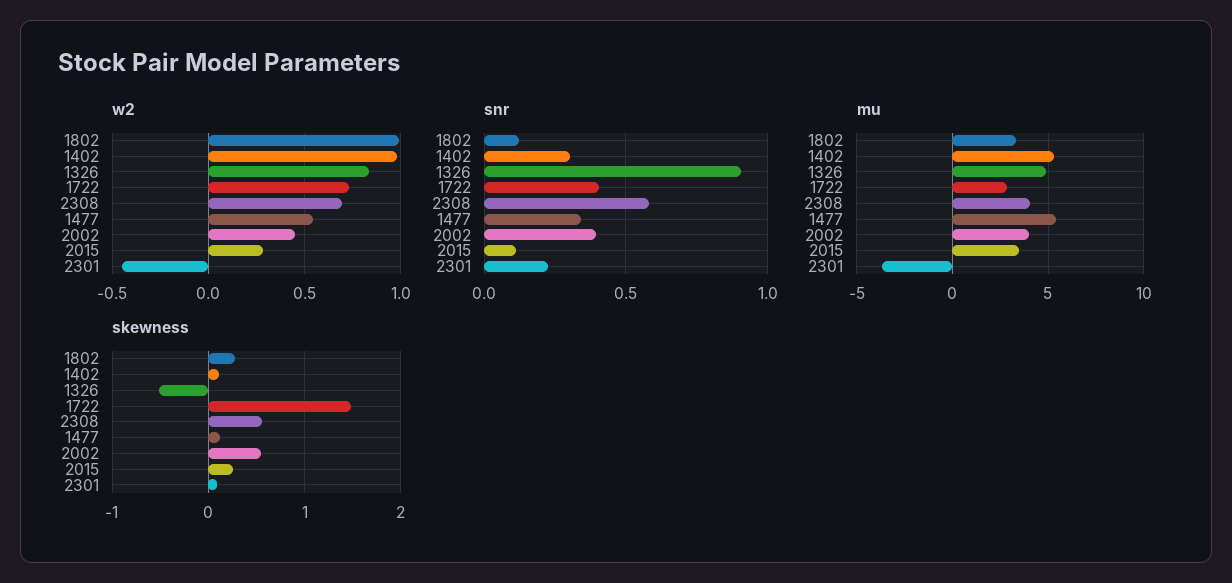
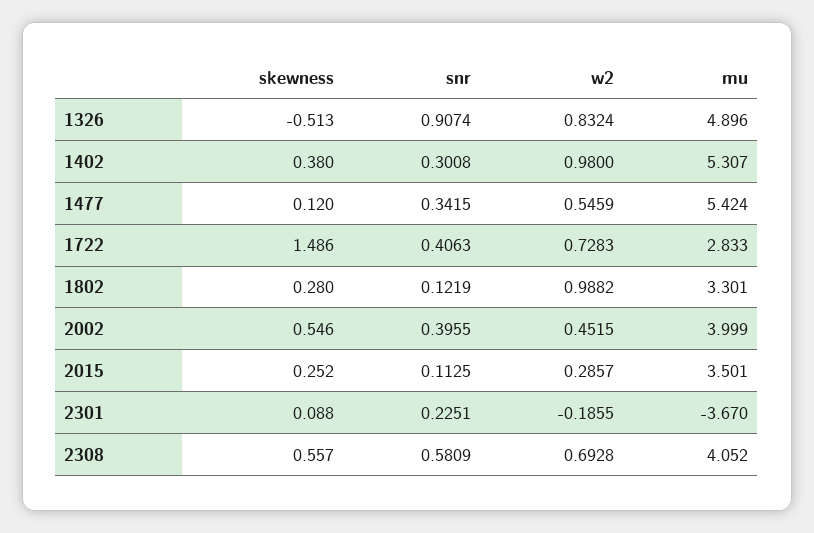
w2, 2301: -0.45 -> -0.1855
skewness, 1402: 0.1 -> 0.38

